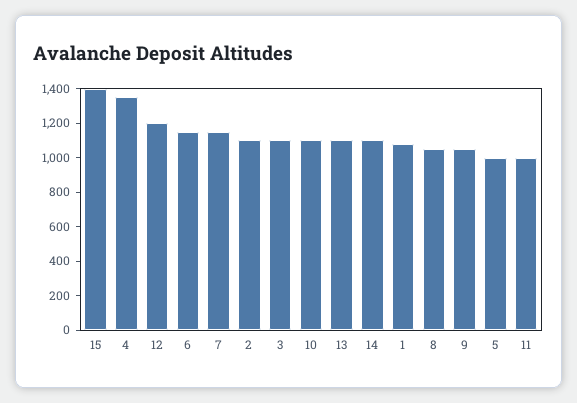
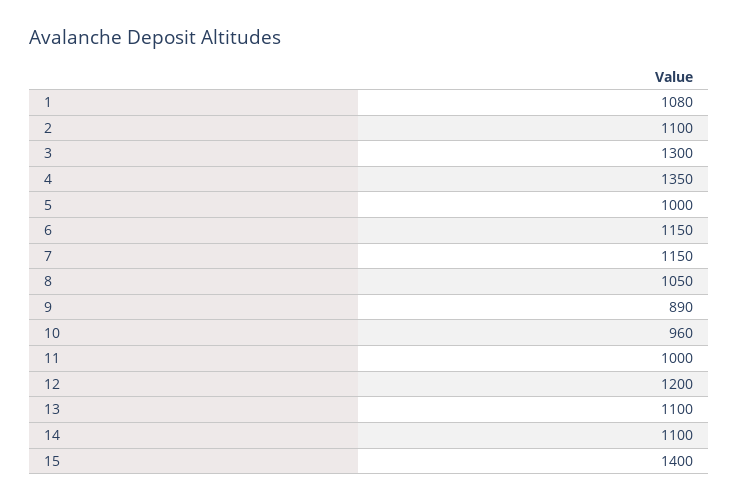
3: 1100 -> 1300
10: 1100 -> 960
9: 1050 -> 890

